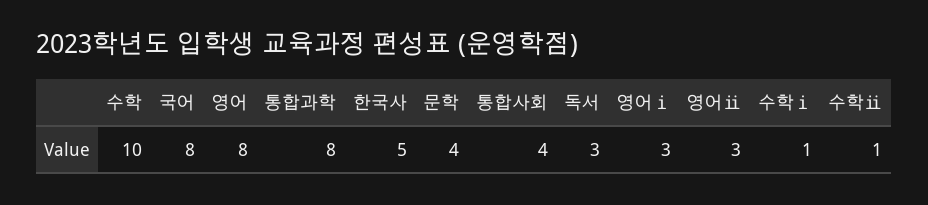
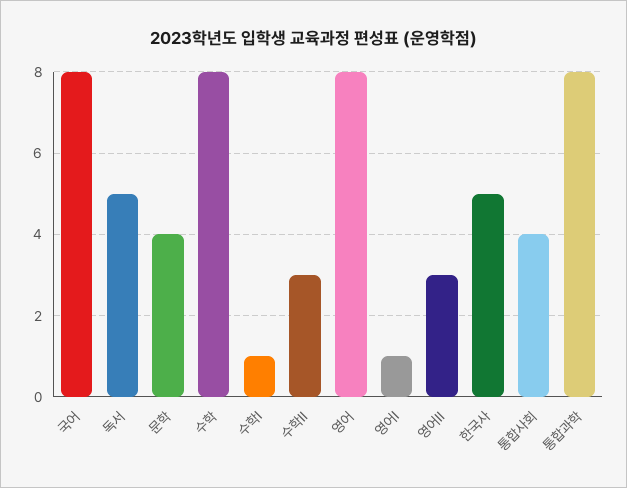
수학: 10 -> 8
독서: 3 -> 5
영어ⅰ: 3 -> 1
수학ⅱ: 1 -> 3

